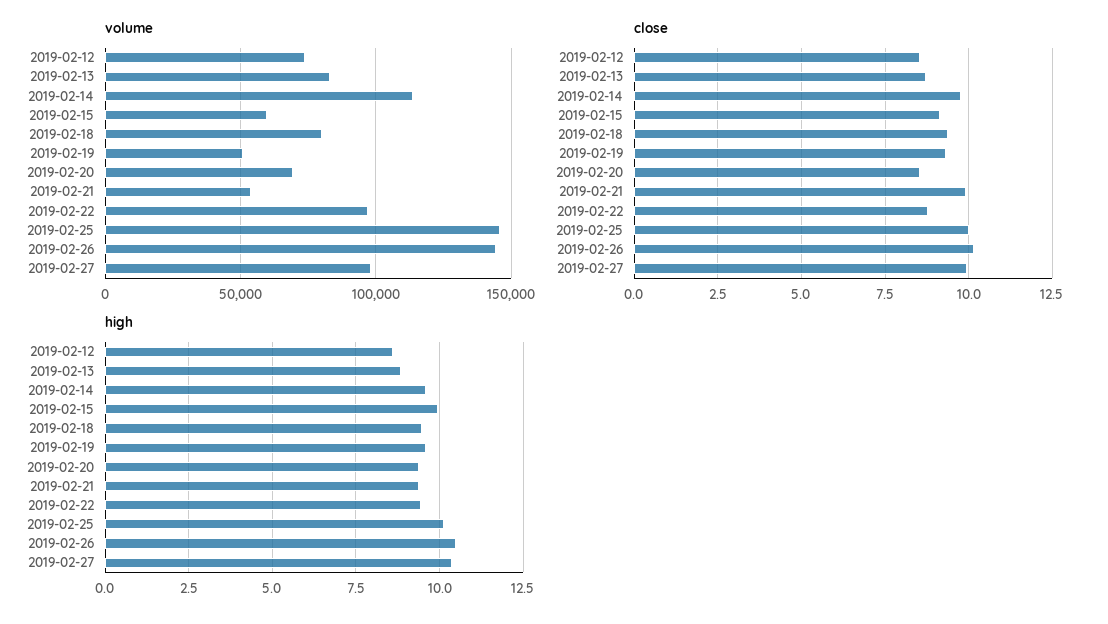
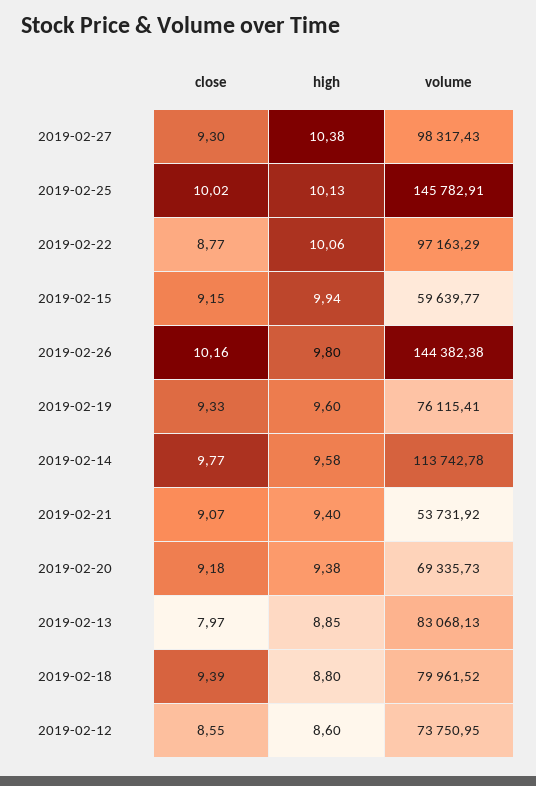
volume, 2019-02-19: 50000 -> 76115.41
close, 2019-02-13: 8.75 -> 7.97
close, 2019-02-20: 8.5 -> 9.18
close, 2019-02-21: 10 -> 9.07
close, 2019-02-27: 10 -> 9.3
high, 2019-02-18: 9.5 -> 8.8
high, 2019-02-22: 9.5 -> 10.06
high, 2019-02-26: 10.5 -> 9.8

